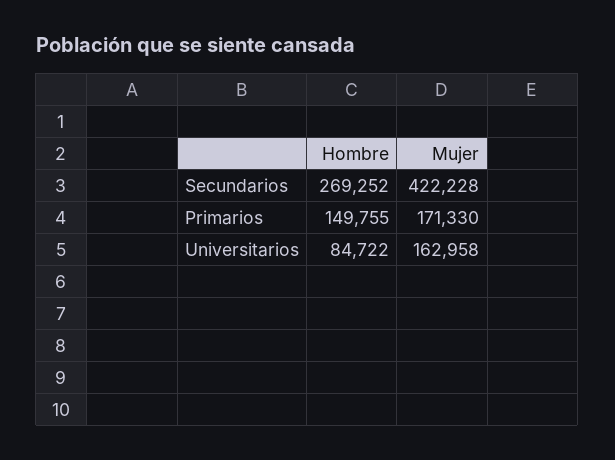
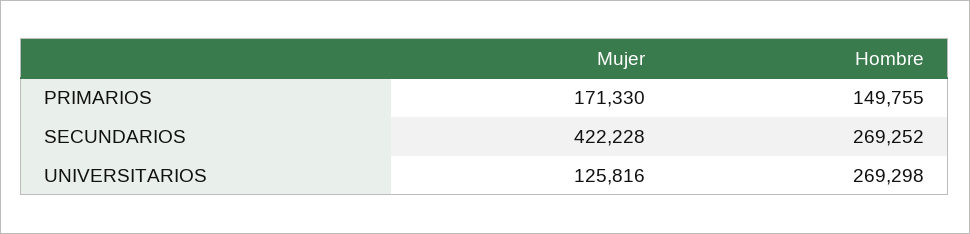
Hombre, Universitarios: 84722 -> 269298
Mujer, Universitarios: 162958 -> 125816

